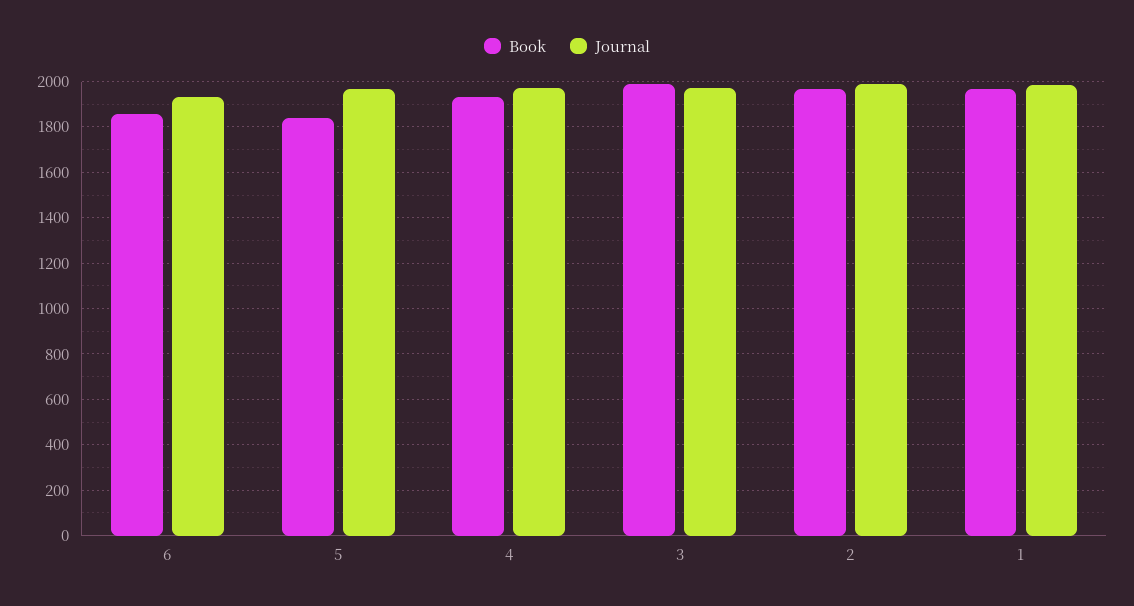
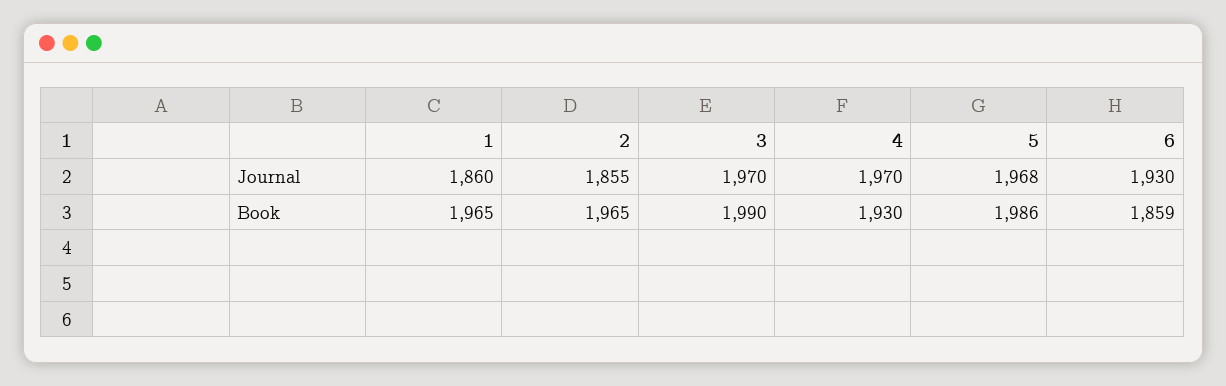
Book, 5: 1850 -> 1986
Journal, 2: 2000 -> 1855
Journal, 1: 2000 -> 1860

